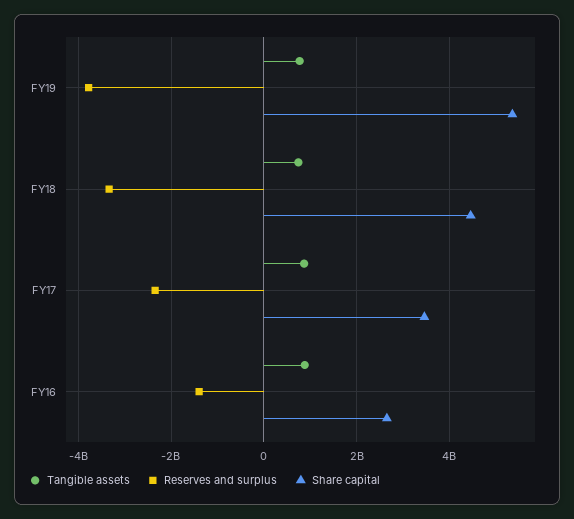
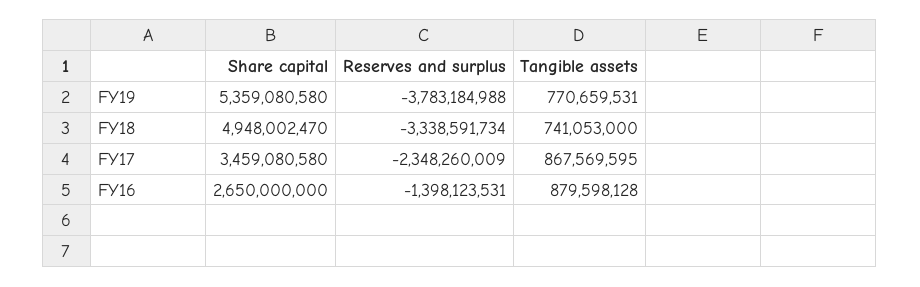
Share capital, FY18: 4400000000 -> 4948002470

